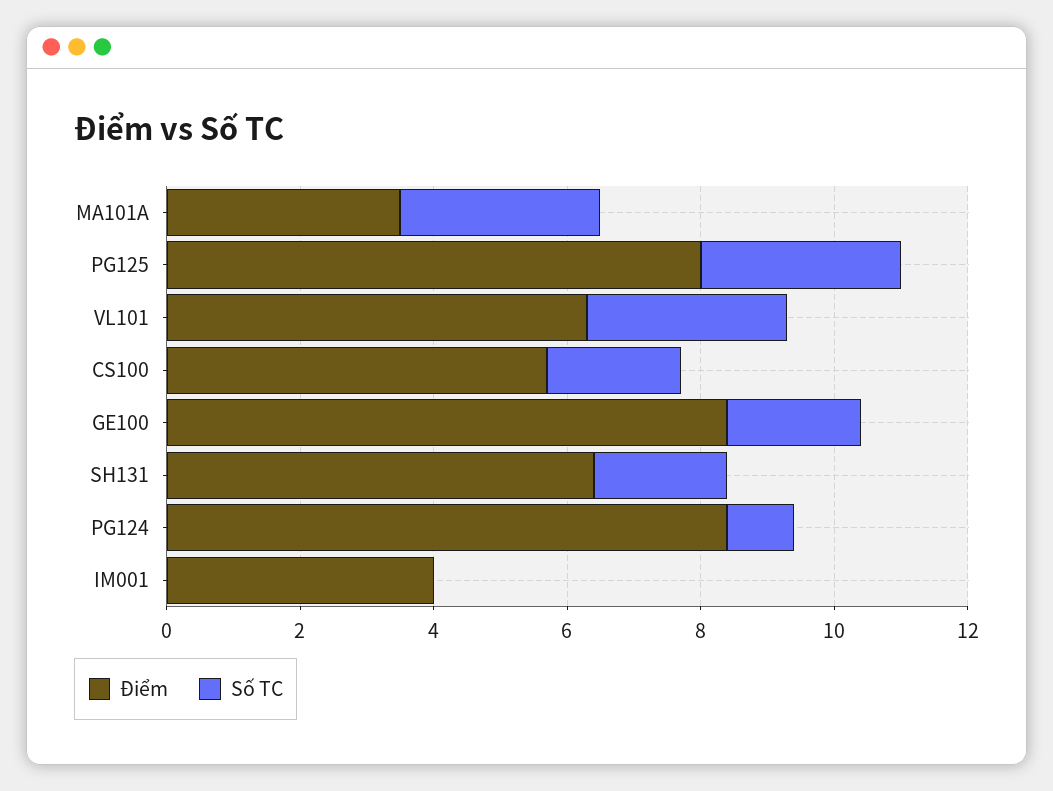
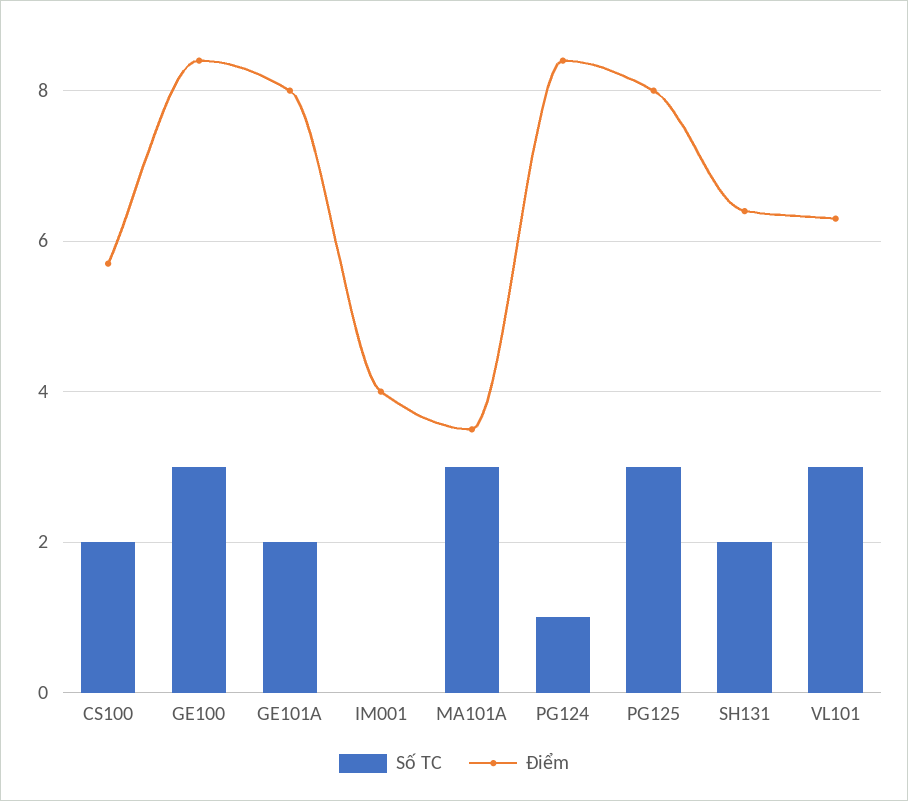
Số TC, GE100: 2 -> 3
Số TC, GE101A: none -> 2
Điểm, GE101A: none -> 8

